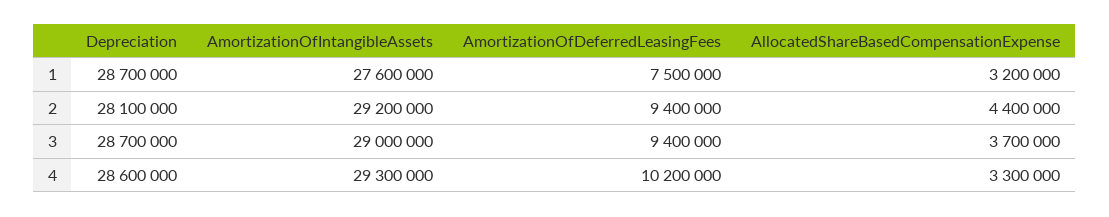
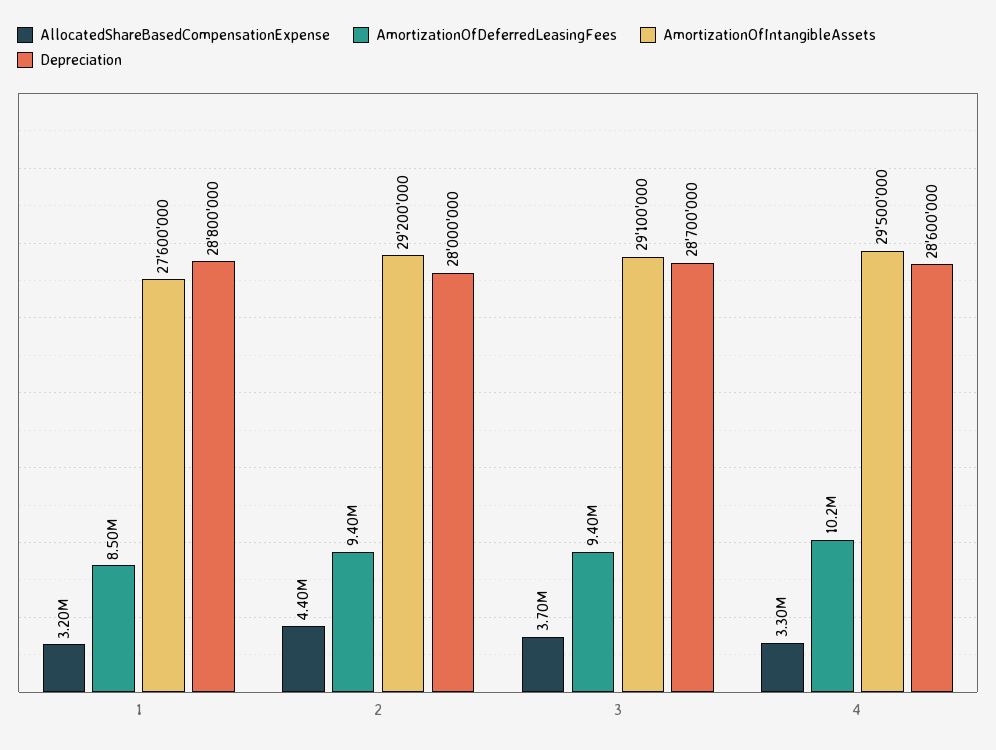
Depreciation, 1: 28700000 -> 28800000
AmortizationOfDeferredLeasingFees, 1: 7500000 -> 8500000
Depreciation, 2: 28100000 -> 28000000
AmortizationOfIntangibleAssets, 3: 29000000 -> 29100000
AmortizationOfIntangibleAssets, 4: 29300000 -> 29500000

